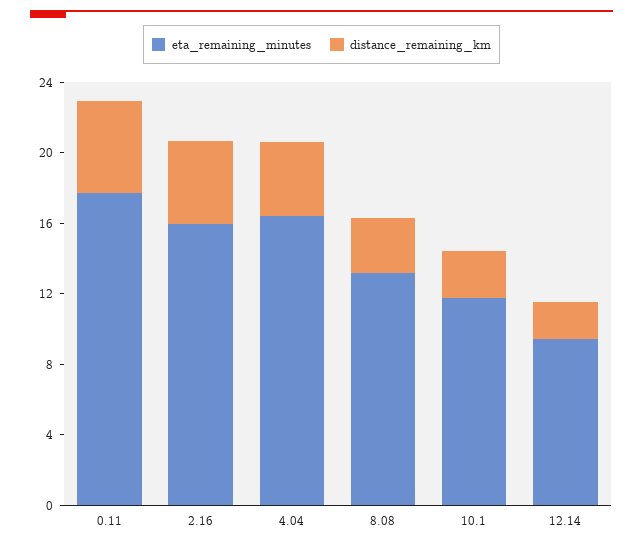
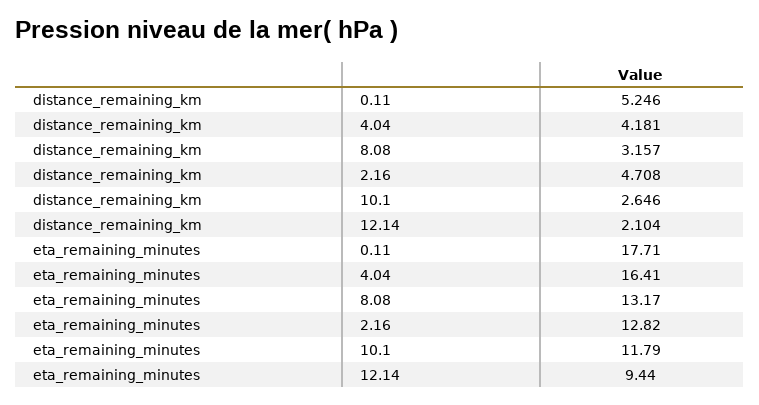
eta_remaining_minutes, 2.16: 16 -> 12.82

